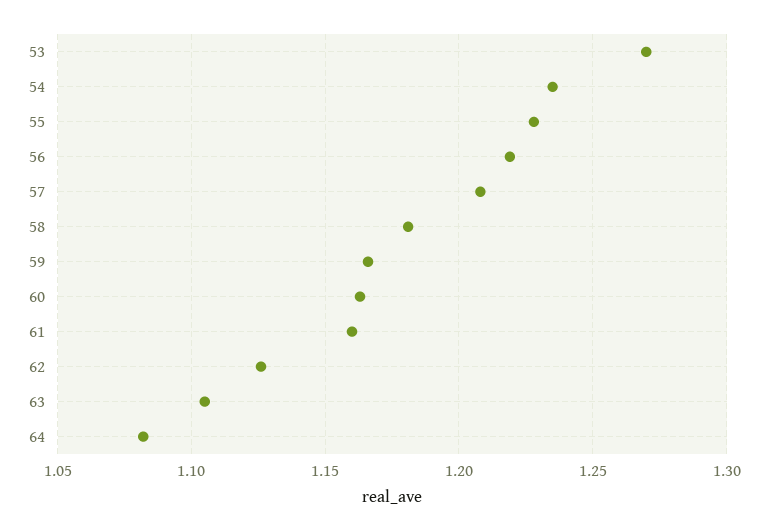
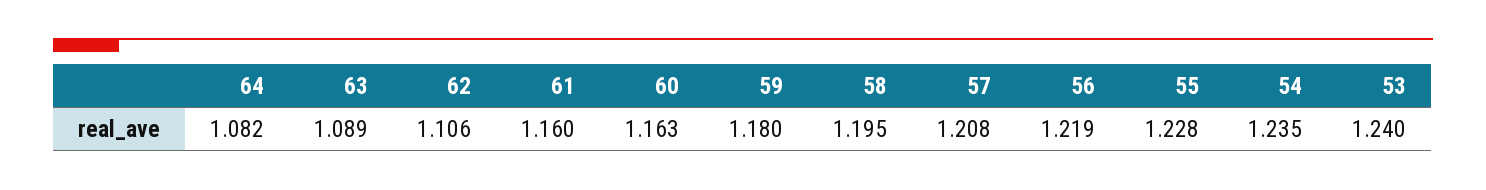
53: 1.27 -> 1.24
58: 1.18 -> 1.195
59: 1.165 -> 1.18
62: 1.125 -> 1.106
63: 1.105 -> 1.089

